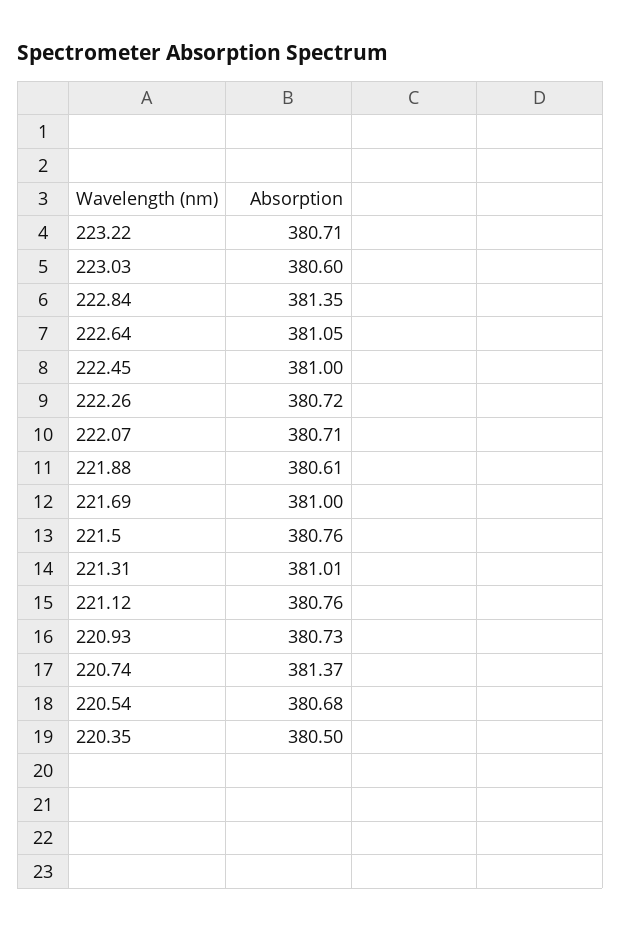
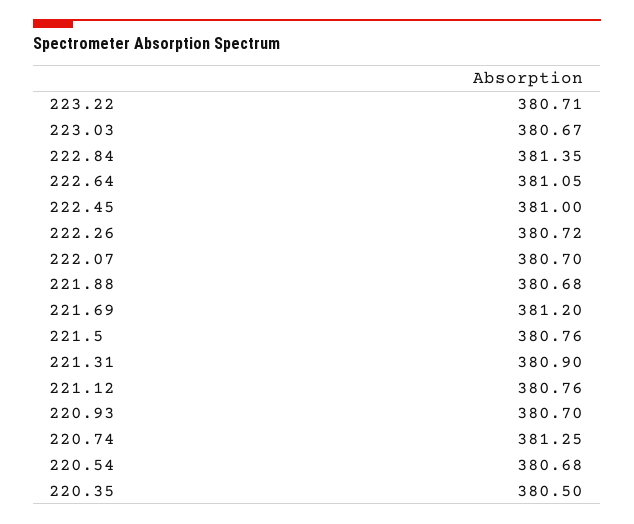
223.03: 380.6 -> 380.67
222.07: 380.71 -> 380.7
221.88: 380.61 -> 380.68
221.69: 381 -> 381.2
221.31: 381.01 -> 380.9
220.93: 380.73 -> 380.7
220.74: 381.37 -> 381.25

